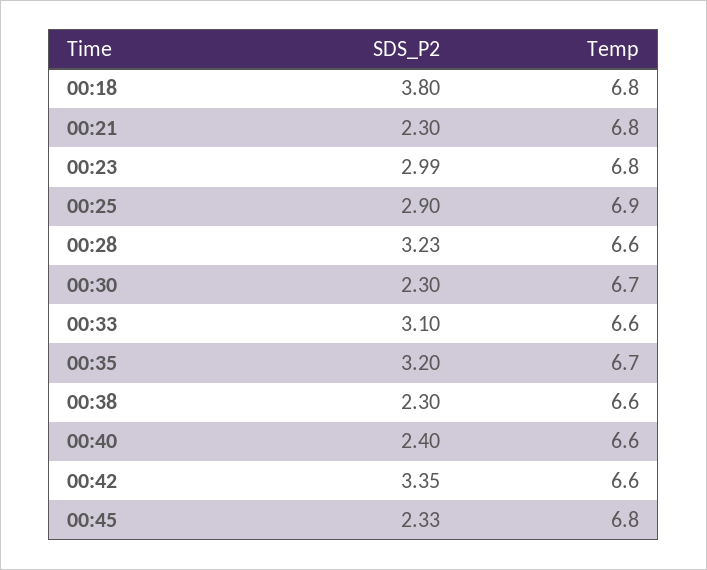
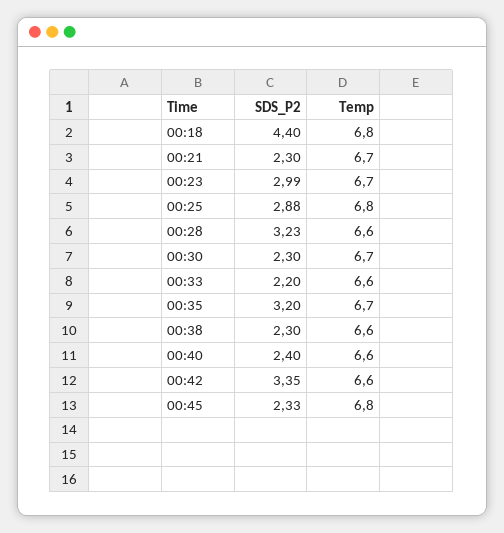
SDS_P2, 00:18: 3.8 -> 4.4
Temp, 00:21: 6.8 -> 6.7
Temp, 00:23: 6.8 -> 6.7
SDS_P2, 00:25: 2.9 -> 2.88
Temp, 00:25: 6.9 -> 6.8
SDS_P2, 00:33: 3.1 -> 2.2

